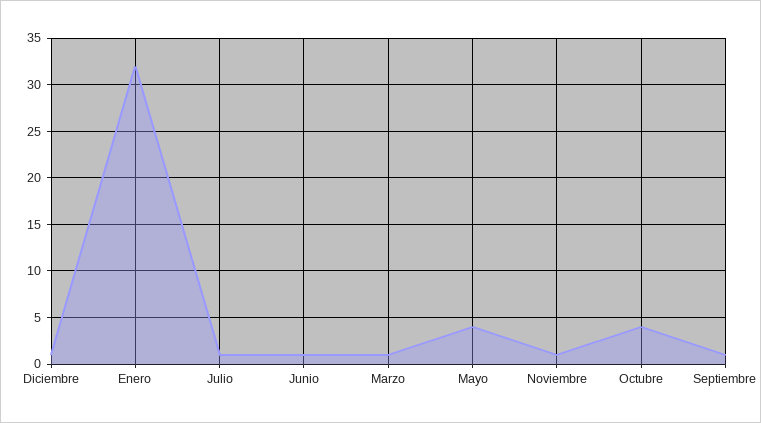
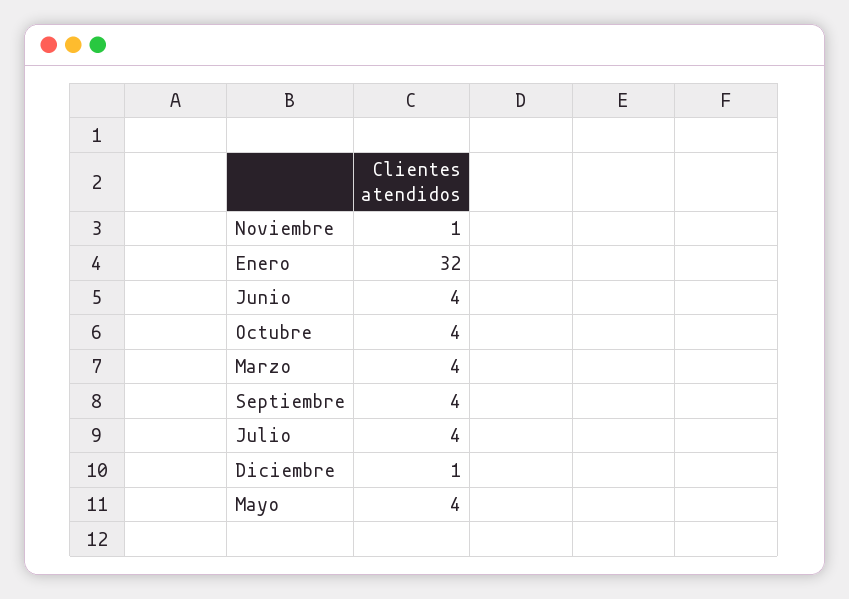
Julio: 1 -> 4
Junio: 1 -> 4
Marzo: 1 -> 4
Septiembre: 1 -> 4

